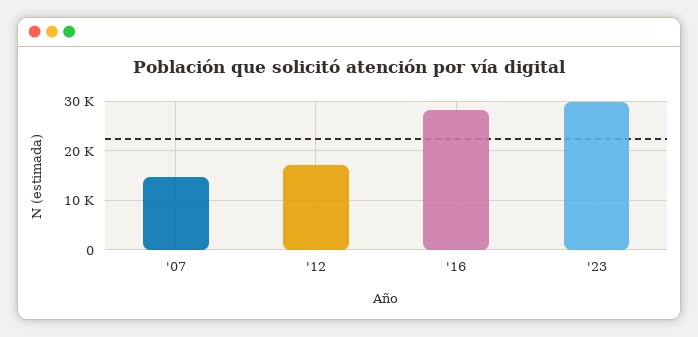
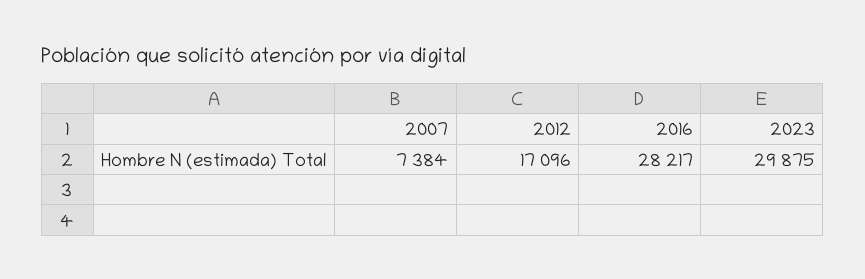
'07: 14000 -> 7384

